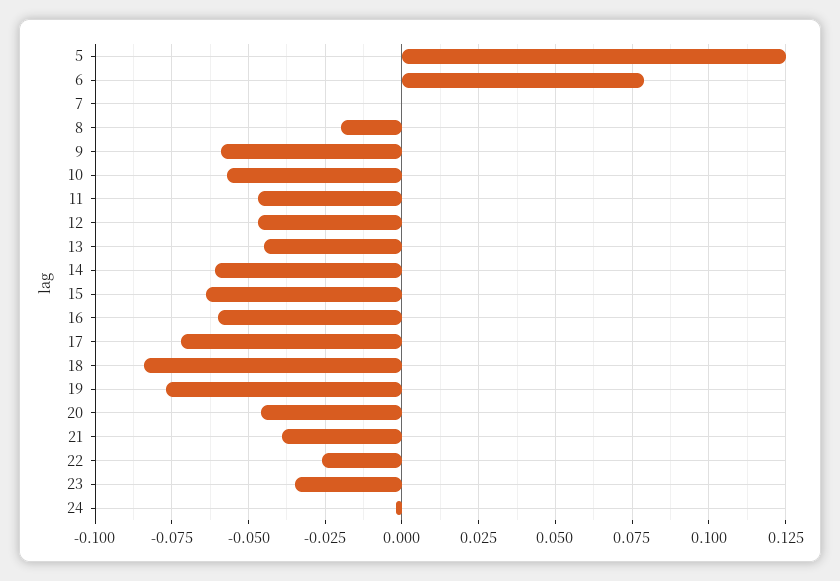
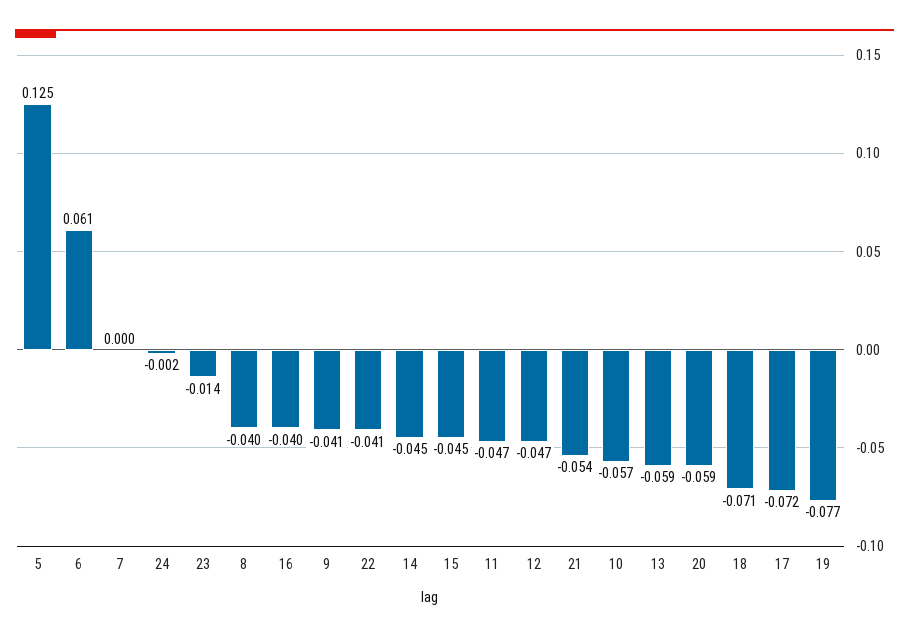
6: 0.08 -> 0.061
8: -0.02 -> -0.04
9: -0.06 -> -0.041
13: -0.045 -> -0.059
14: -0.06 -> -0.045
15: -0.065 -> -0.045
16: -0.06 -> -0.04
18: -0.085 -> -0.071
20: -0.045 -> -0.059
21: -0.04 -> -0.054
22: -0.025 -> -0.041
23: -0.035 -> -0.014

